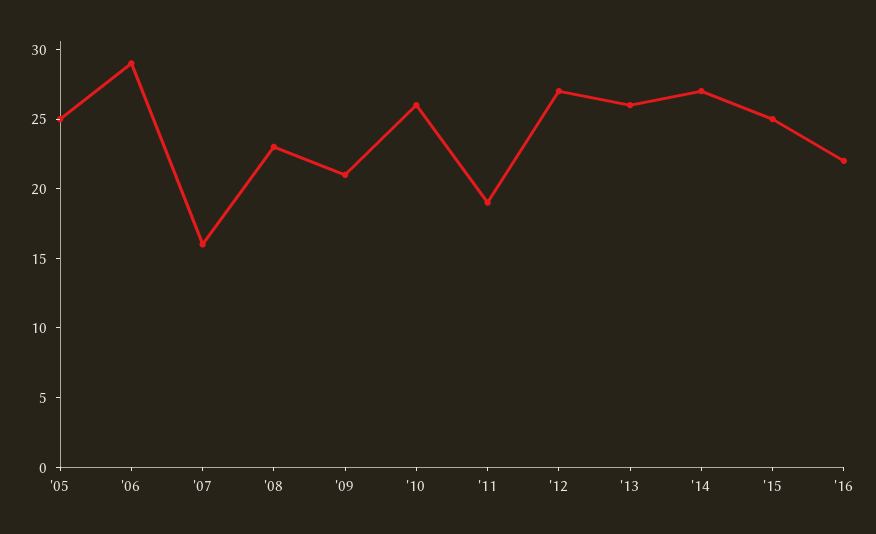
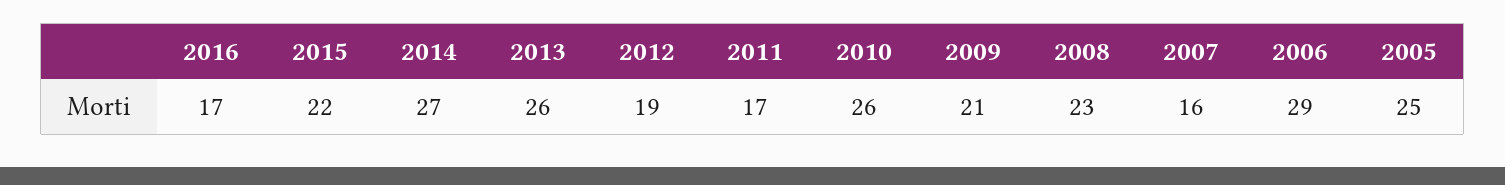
'11: 19 -> 17
'12: 27 -> 19
'15: 25 -> 22
'16: 22 -> 17

